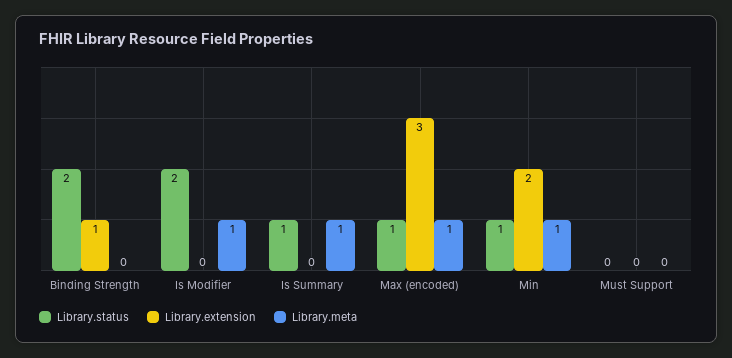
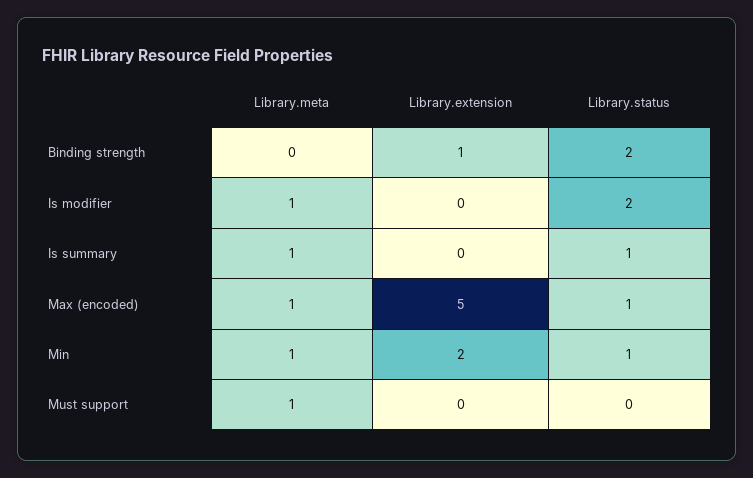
Library.extension, Max (encoded): 3 -> 5
Library.meta, Must Support: 0 -> 1

